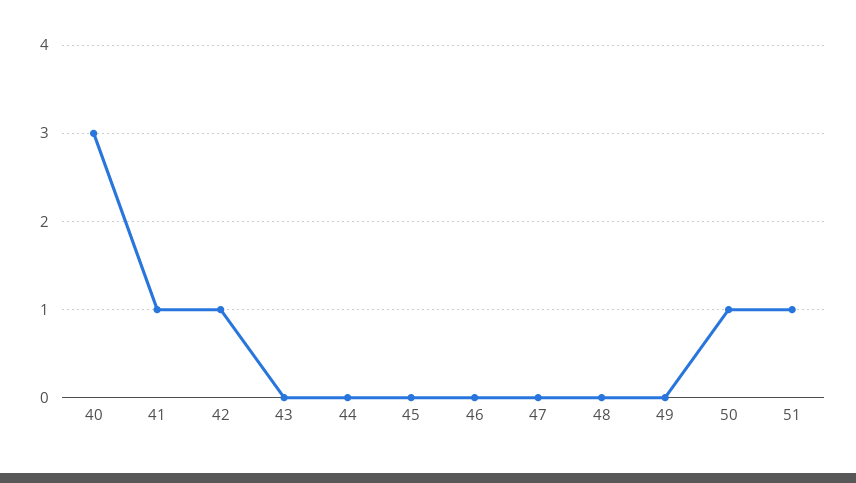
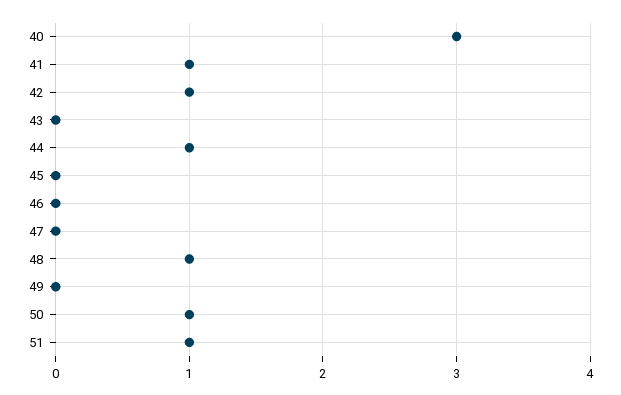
44: 0 -> 1
48: 0 -> 1

